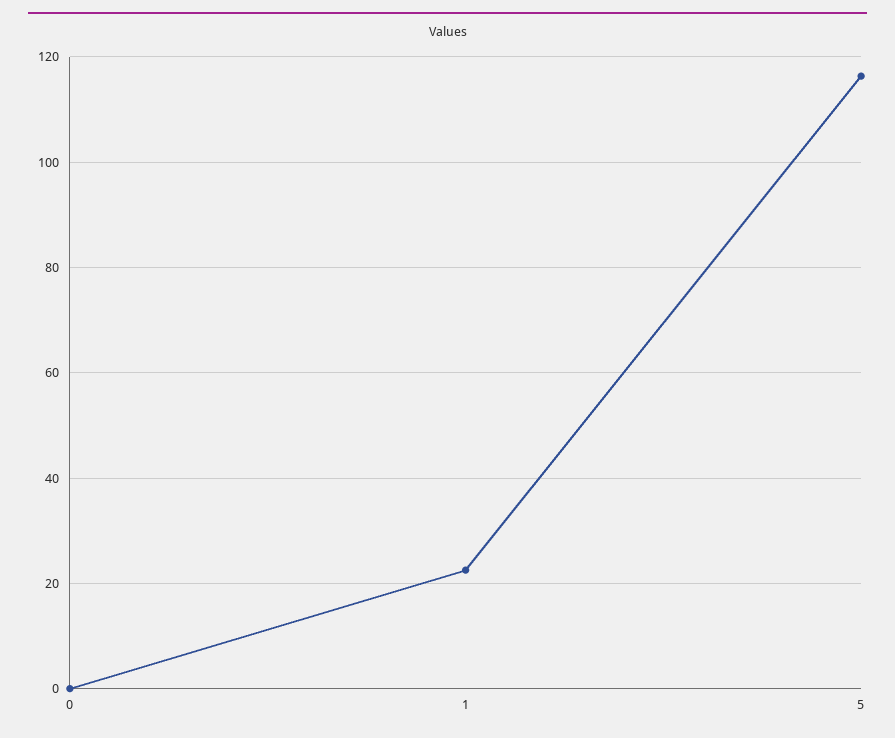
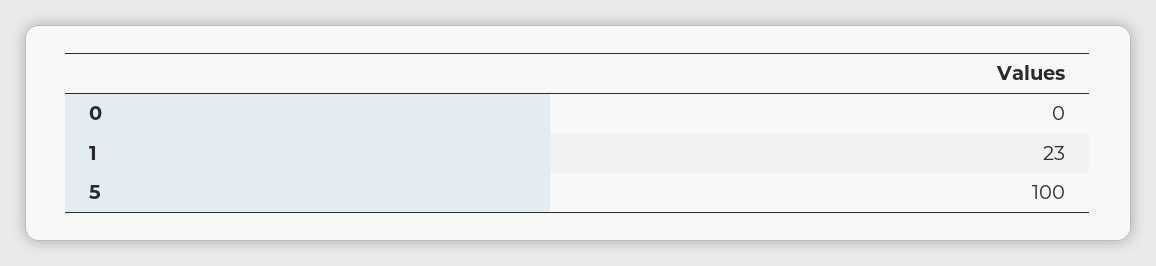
5: 116 -> 100

